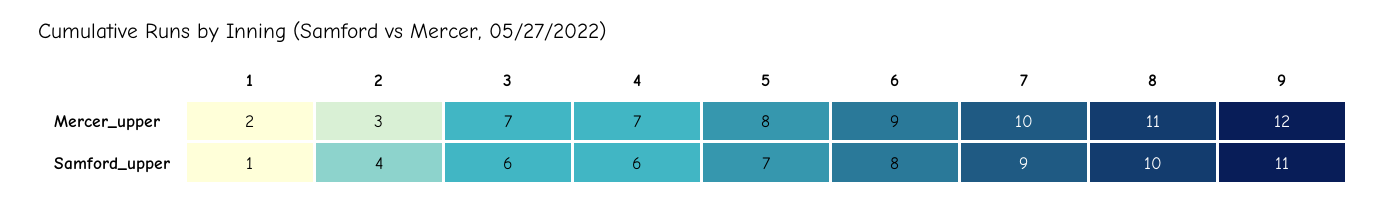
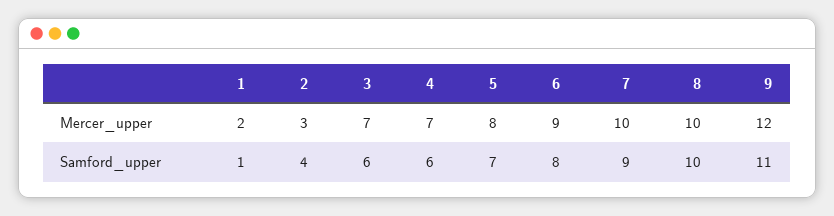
8, Mercer_upper: 11 -> 10

